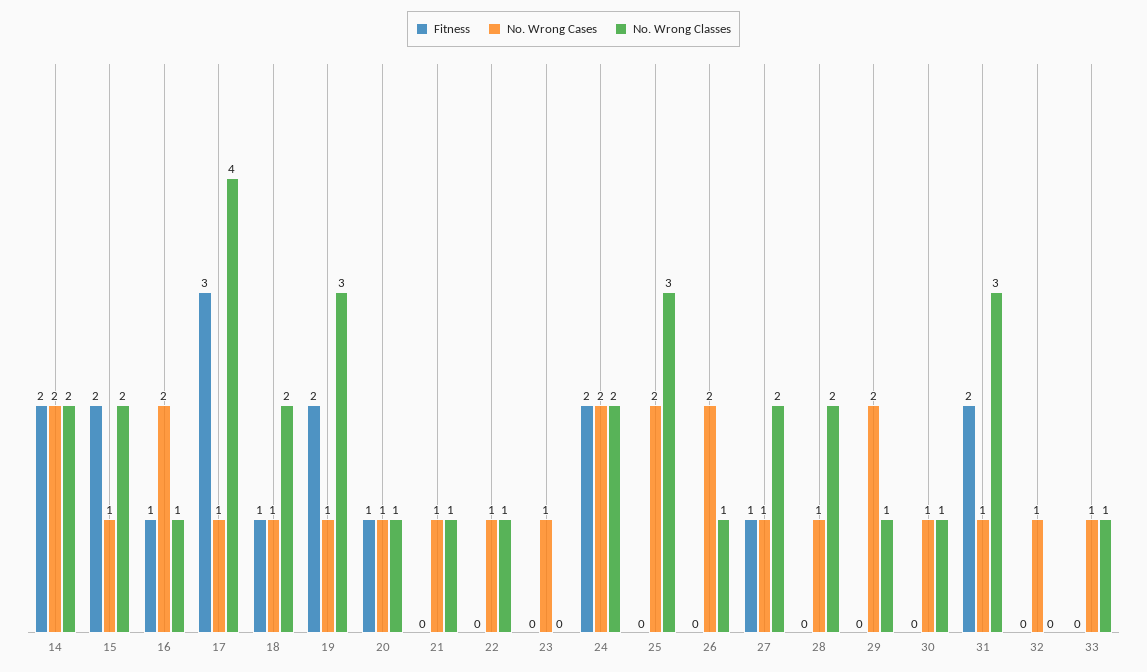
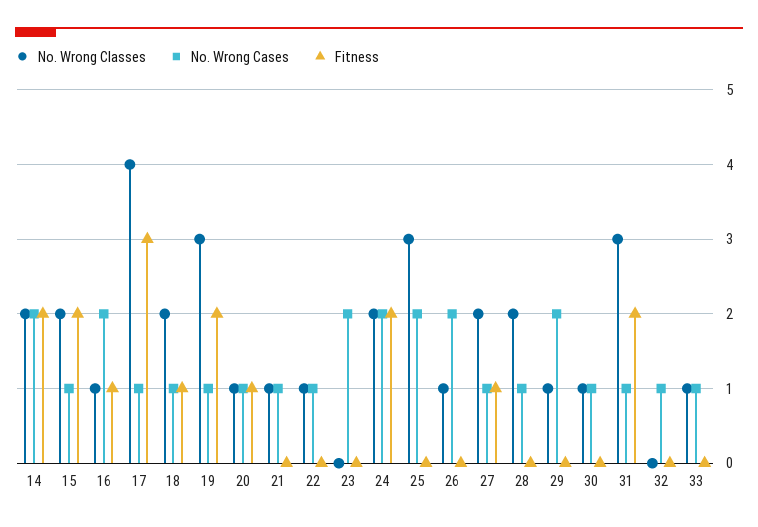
No. Wrong Cases, 23: 1 -> 2

